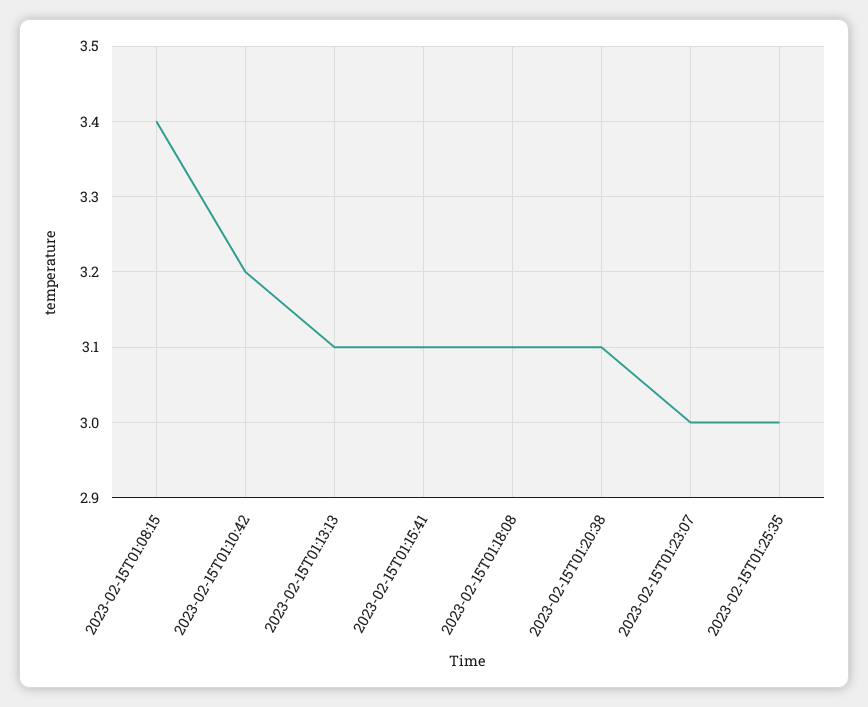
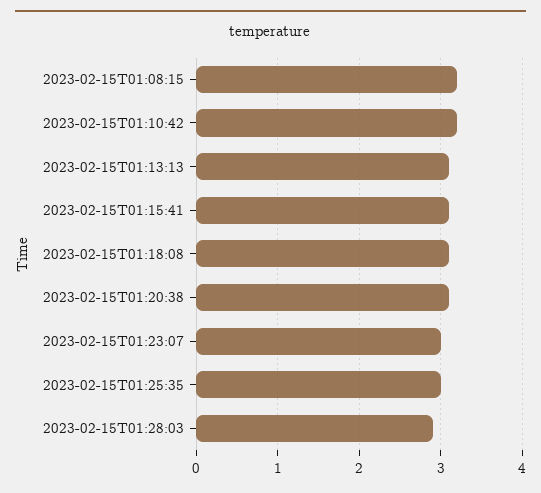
2023-02-15T01:08:15: 3.4 -> 3.2
2023-02-15T01:28:03: none -> 2.9

